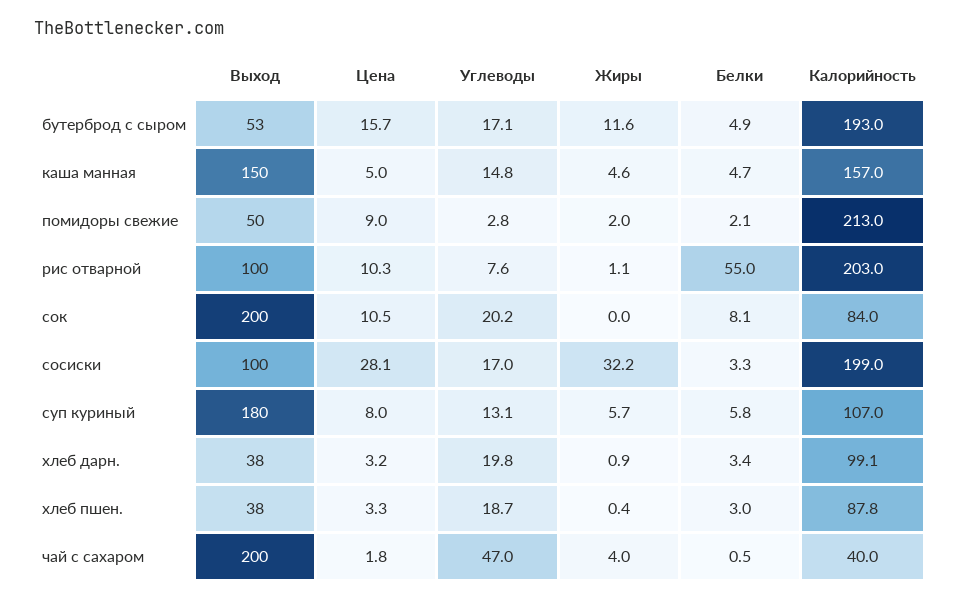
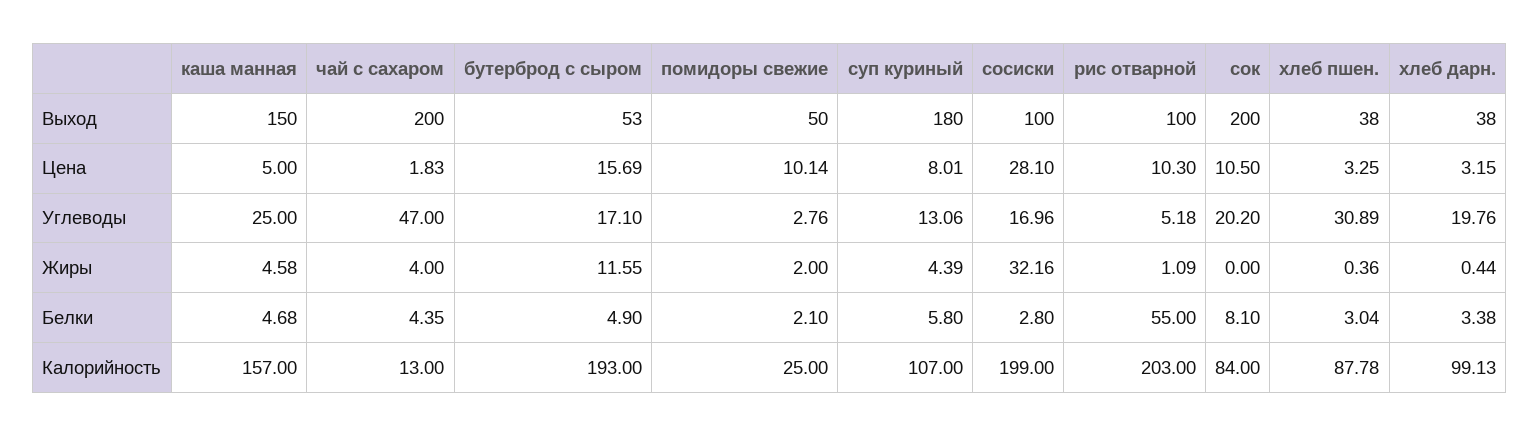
Углеводы, каша манная: 14.8 -> 25
Цена, помидоры свежие: 9 -> 10.14
Калорийность, помидоры свежие: 213 -> 25
Углеводы, рис отварной: 7.6 -> 5.18
Белки, сосиски: 3.3 -> 2.8
Жиры, суп куриный: 5.7 -> 4.39
Жиры, хлеб дарн.: 0.9 -> 0.44
Углеводы, хлеб пшен.: 18.7 -> 30.89
Белки, чай с сахаром: 0.5 -> 4.35
Калорийность, чай с сахаром: 40 -> 13

